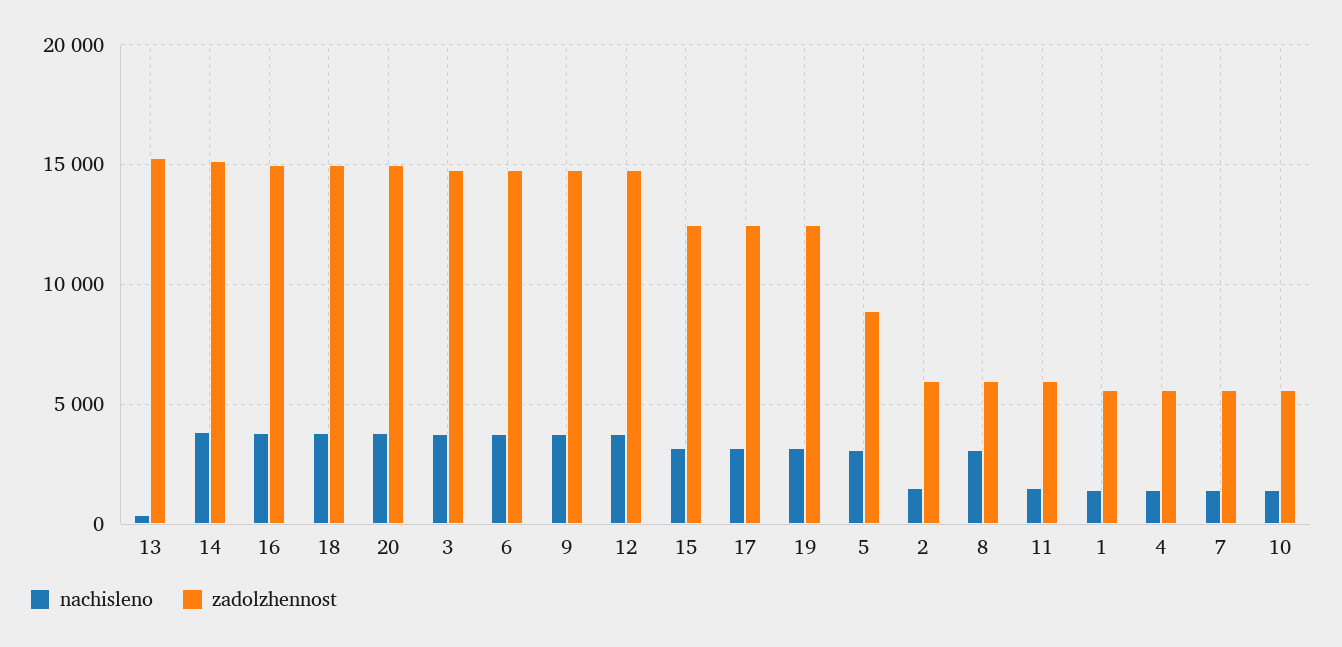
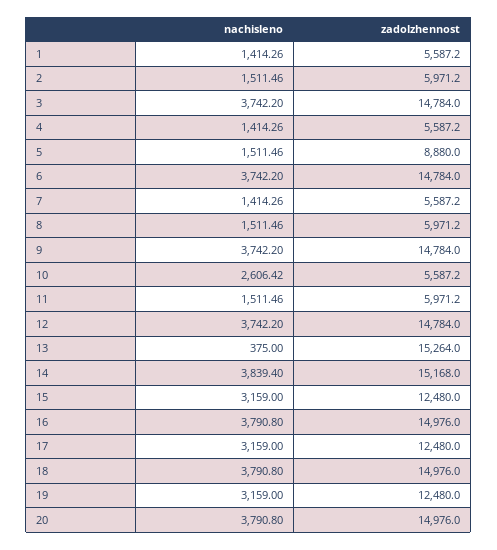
nachisleno, 5: 3000 -> 1511.46
nachisleno, 8: 3000 -> 1511.46
nachisleno, 10: 1500 -> 2606.42

